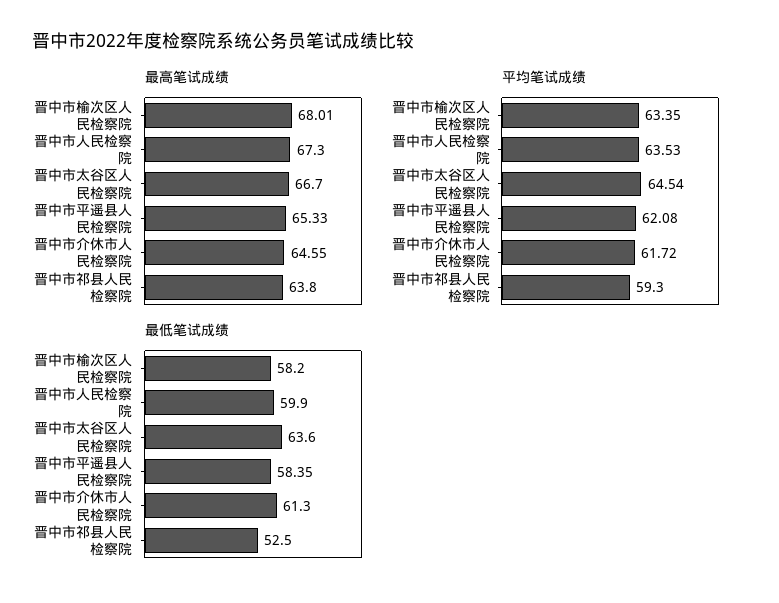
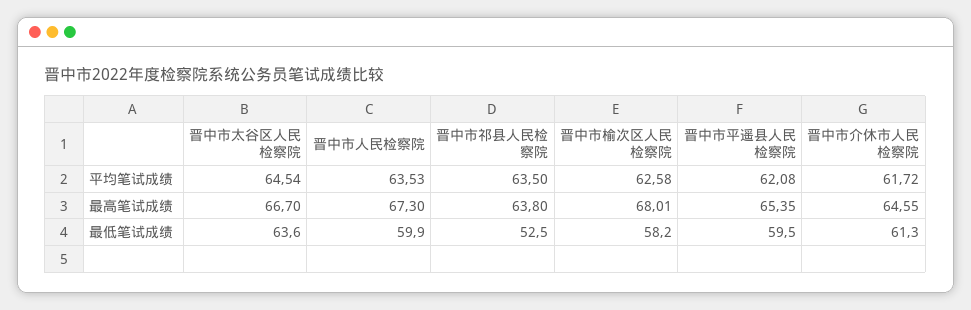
最高笔试成绩, 晋中市平遥县人民检察院: 65.33 -> 65.35
平均笔试成绩, 晋中市榆次区人民检察院: 63.35 -> 62.58
平均笔试成绩, 晋中市祁县人民检察院: 59.3 -> 63.5
最低笔试成绩, 晋中市平遥县人民检察院: 58.35 -> 59.5

